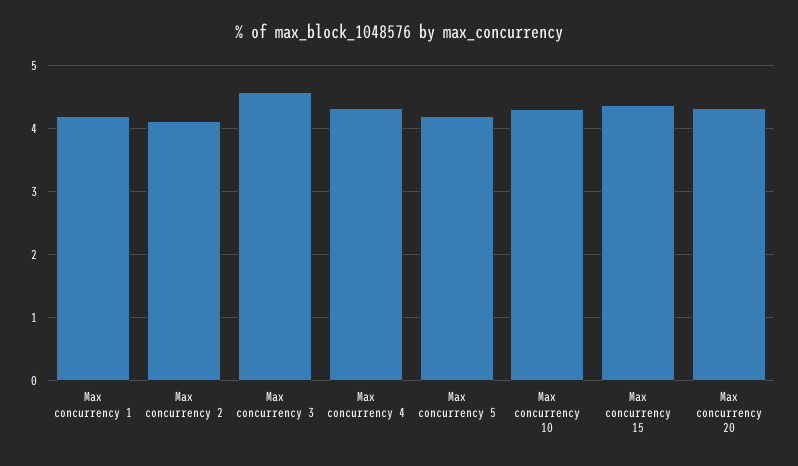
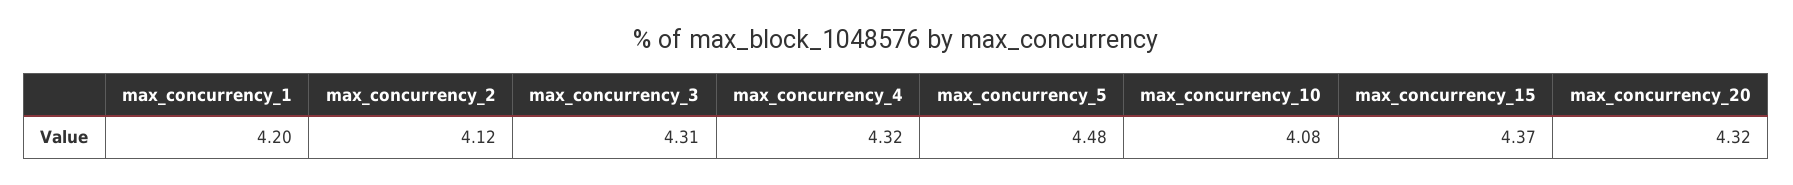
Max concurrency 3: 4.6 -> 4.31
Max concurrency 5: 4.2 -> 4.48
Max concurrency 10: 4.3 -> 4.08

